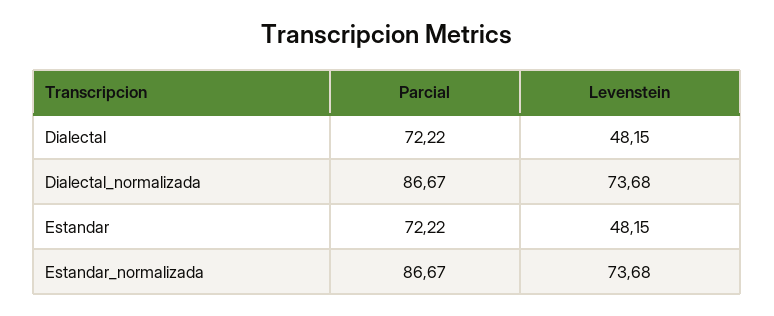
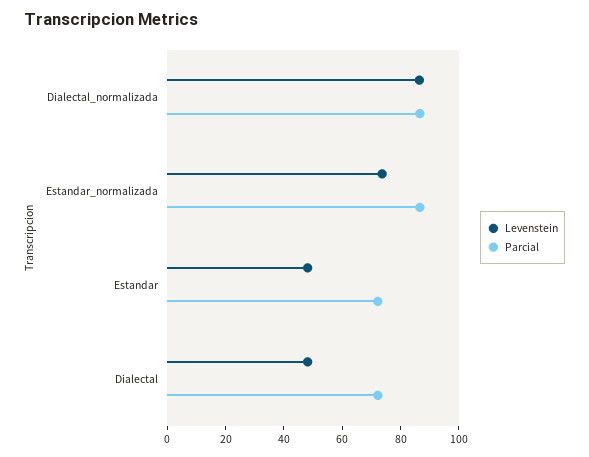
Levenstein, Dialectal_normalizada: 73.68 -> 85

